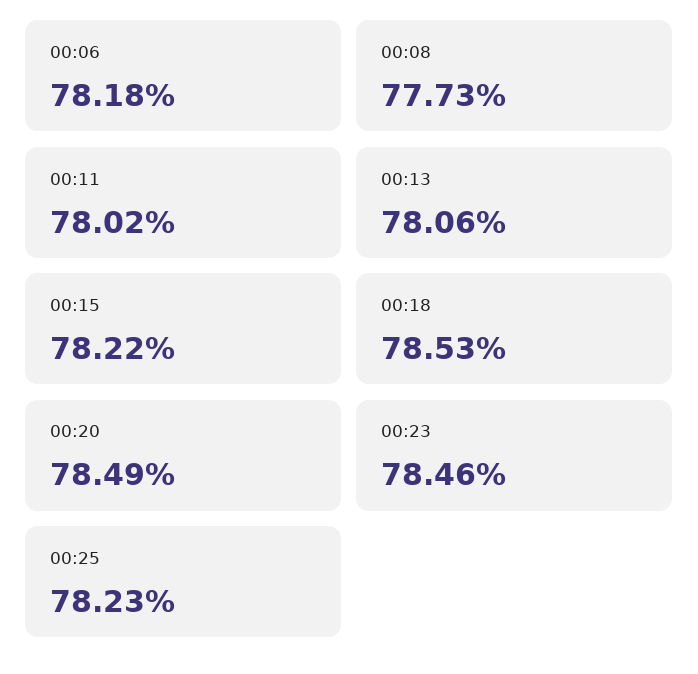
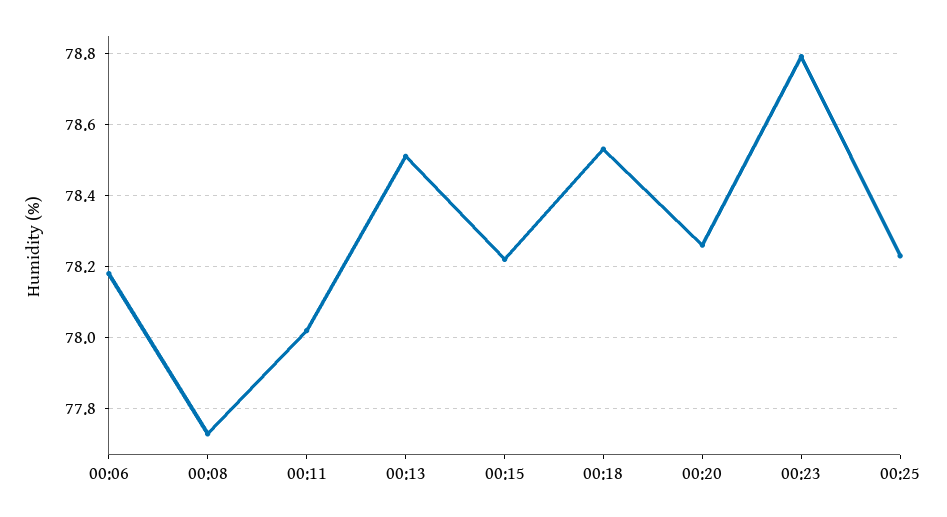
00:13: 78.06 -> 78.5
00:20: 78.49 -> 78.25
00:23: 78.46 -> 78.8

